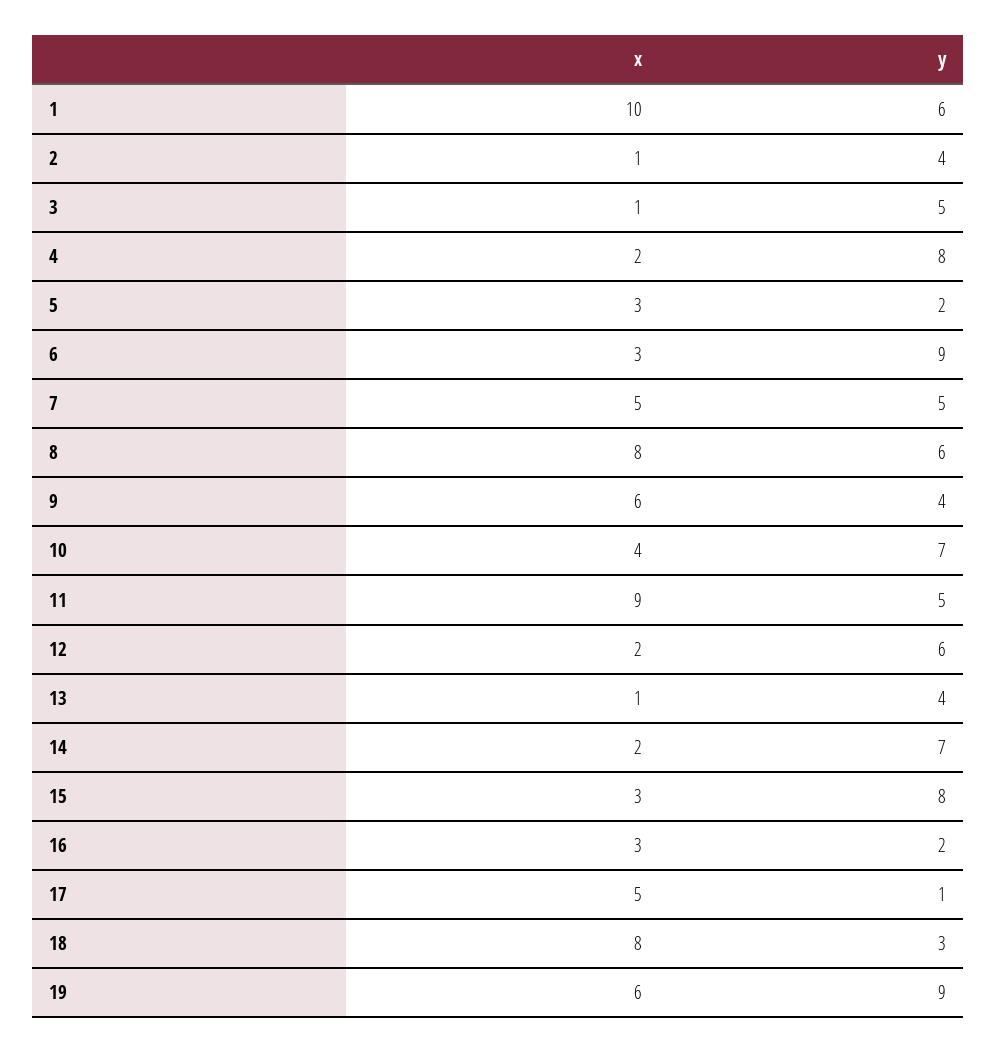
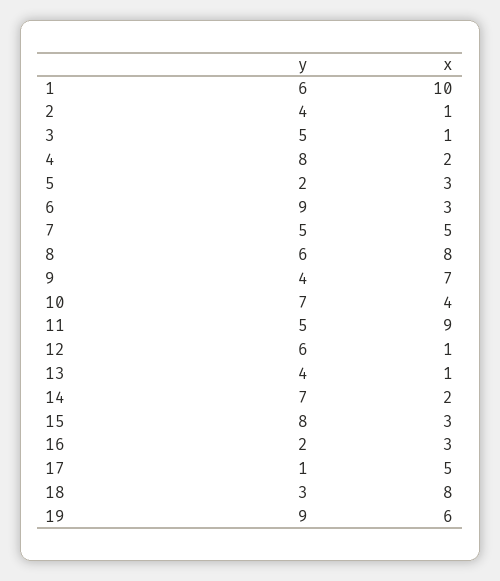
x, 9: 6 -> 7
x, 12: 2 -> 1

